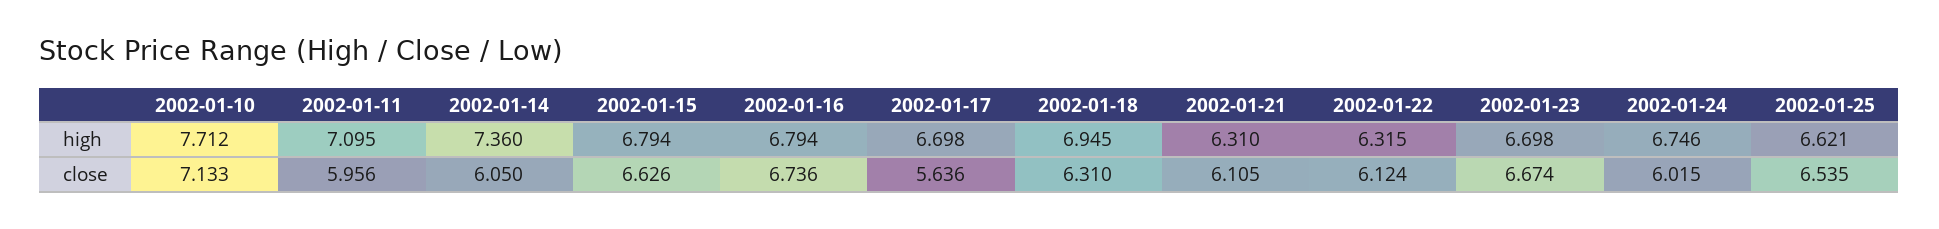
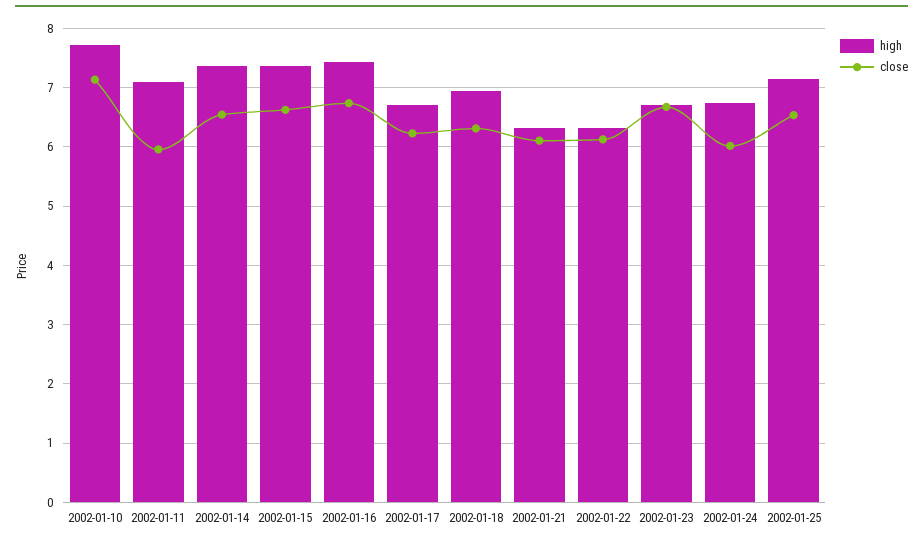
high, 2002-01-15: 6.794 -> 7.4
high, 2002-01-16: 6.794 -> 7.4
high, 2002-01-25: 6.621 -> 7.2
close, 2002-01-14: 6.05 -> 6.6
close, 2002-01-17: 5.636 -> 6.2

